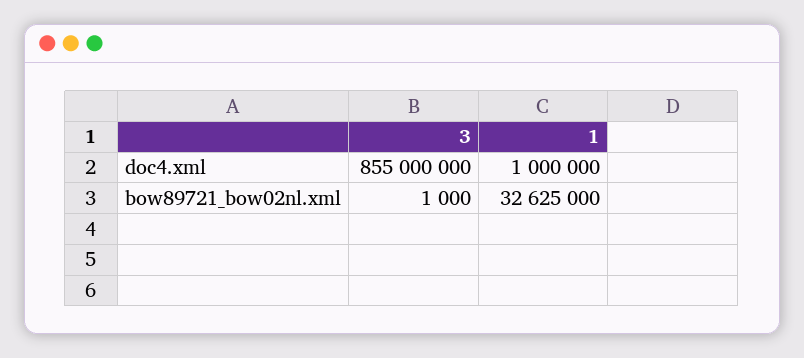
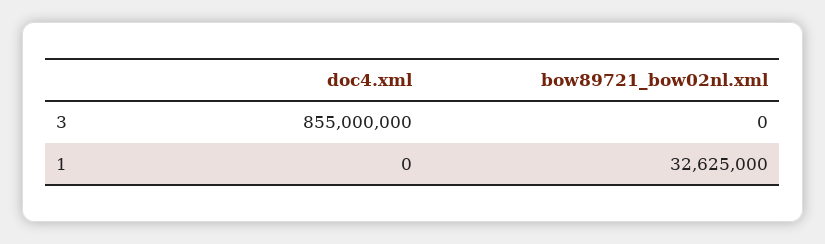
1, doc4.xml: 1000000 -> 0
3, bow89721_bow02nl.xml: 1000 -> 0

